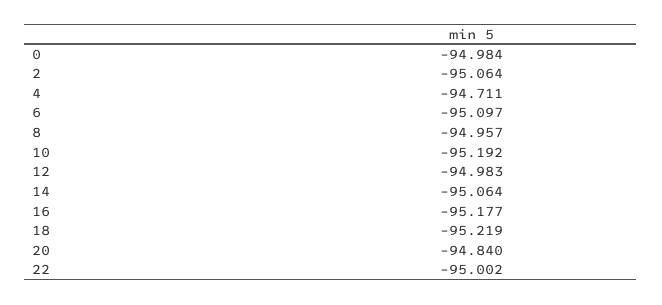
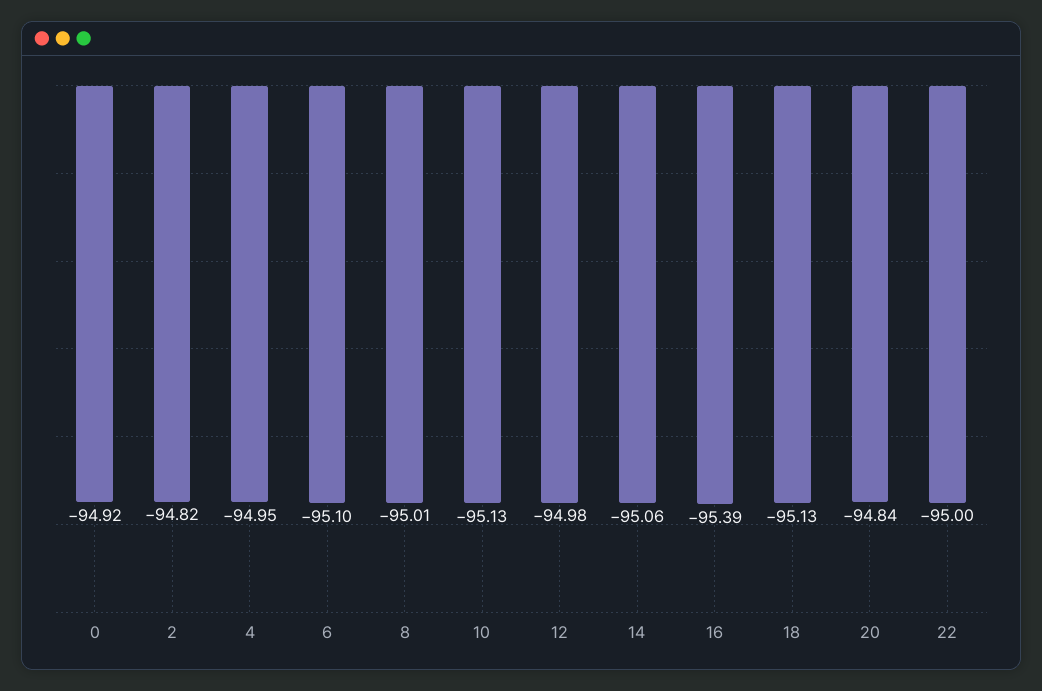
0: -94.984 -> -94.92
2: -95.064 -> -94.82
4: -94.711 -> -94.95
8: -94.957 -> -95.01
10: -95.192 -> -95.13
16: -95.177 -> -95.39
18: -95.219 -> -95.13

